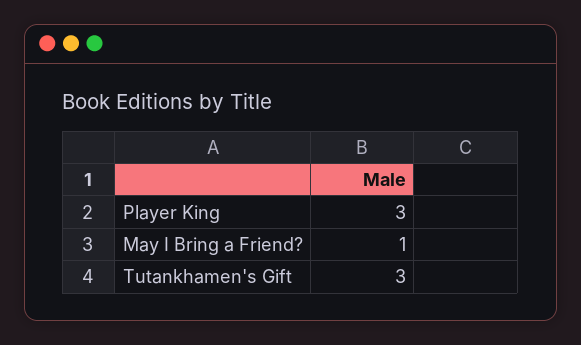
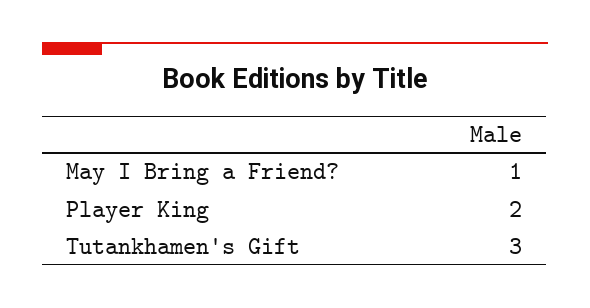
Player King: 3 -> 2

